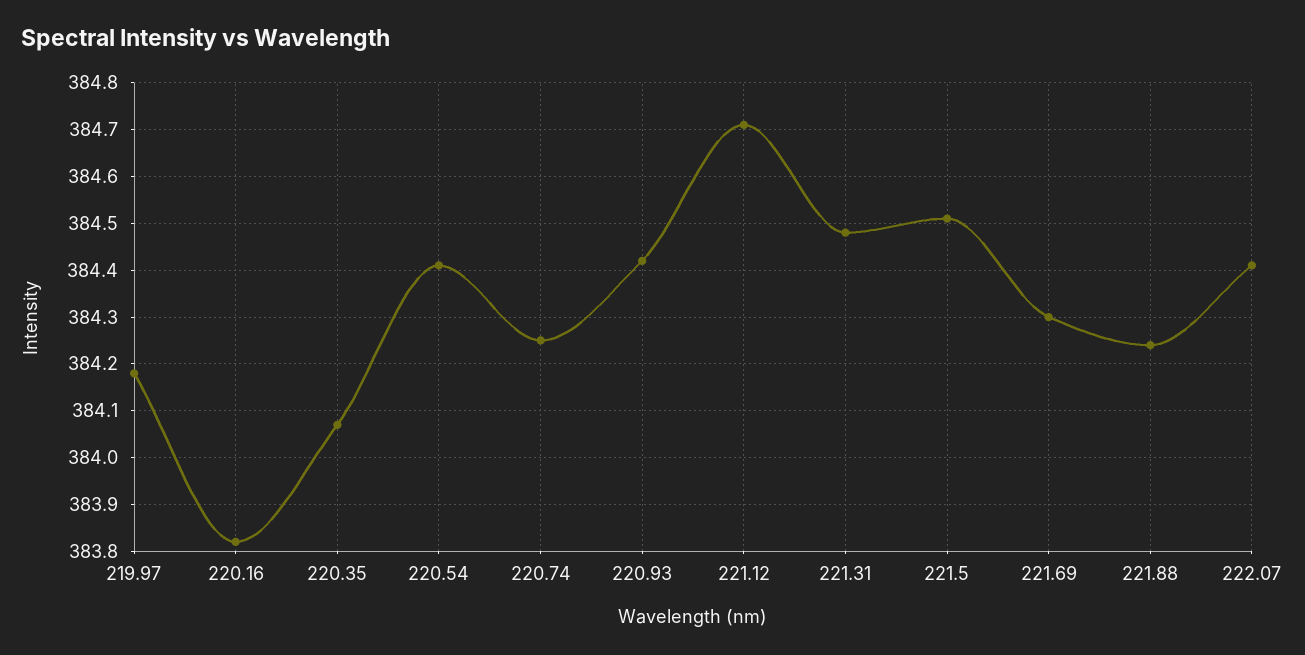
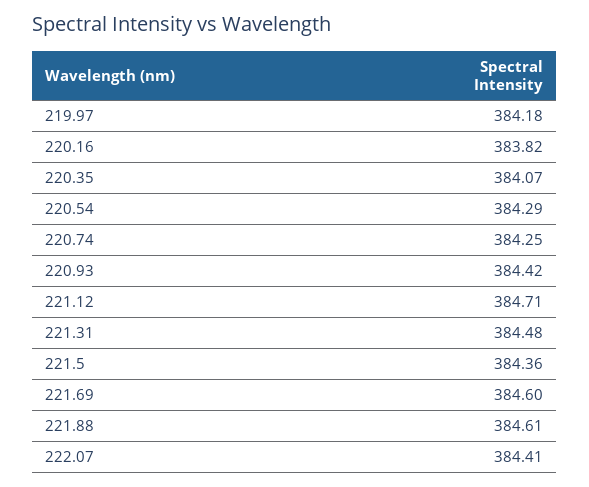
220.54: 384.4 -> 384.29
221.5: 384.5 -> 384.36
221.69: 384.3 -> 384.6
221.88: 384.25 -> 384.61

